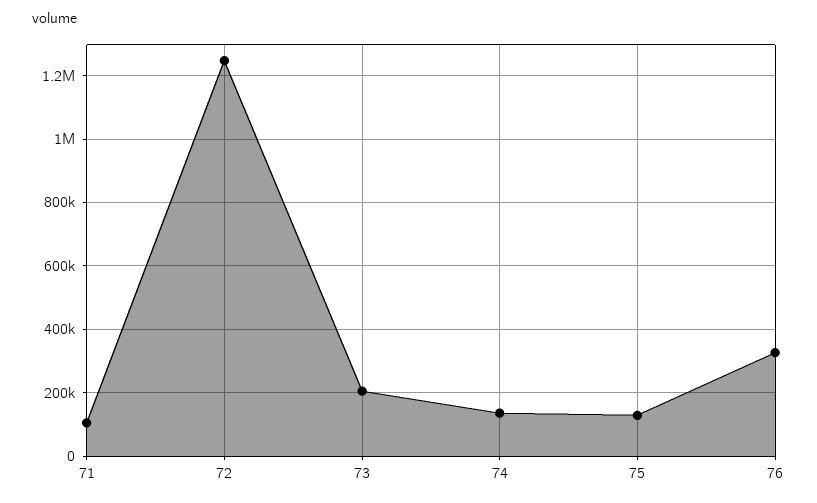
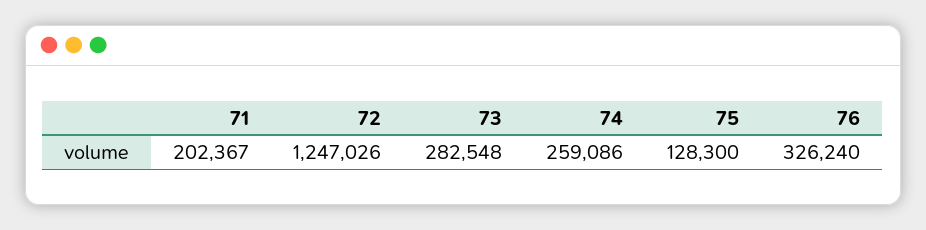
71: 100000 -> 202367
73: 200000 -> 282548
74: 140000 -> 259086

